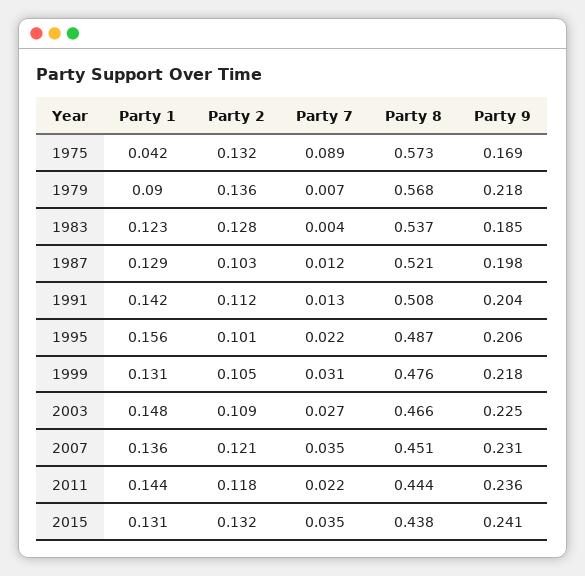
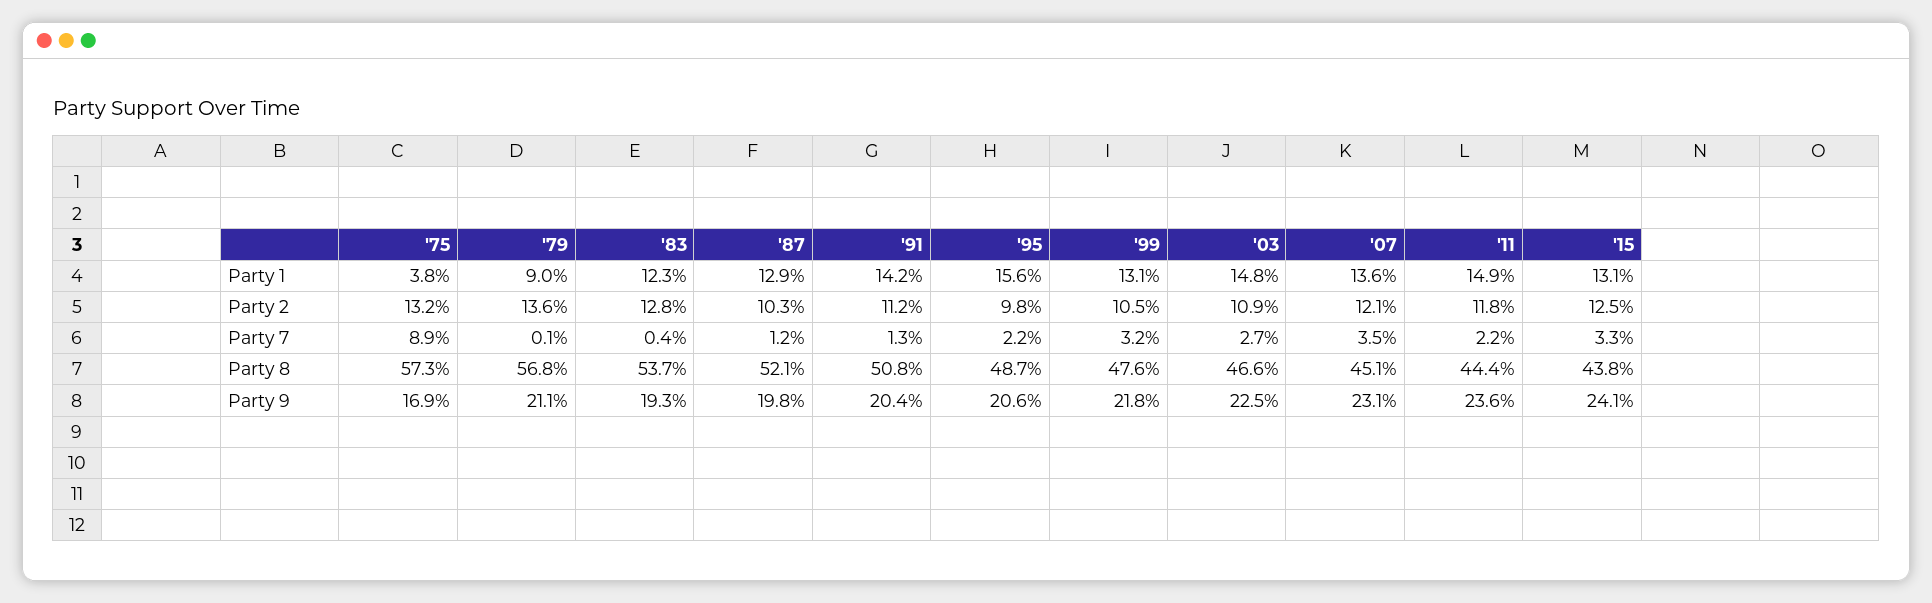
Party 1, 1975: 0.042 -> 0.038
Party 7, 1979: 0.007 -> 0.001
Party 9, 1979: 0.218 -> 0.211
Party 9, 1983: 0.185 -> 0.193
Party 2, 1995: 0.101 -> 0.098
Party 7, 1999: 0.031 -> 0.032
Party 1, 2011: 0.144 -> 0.149
Party 2, 2015: 0.132 -> 0.125
Party 7, 2015: 0.035 -> 0.033

